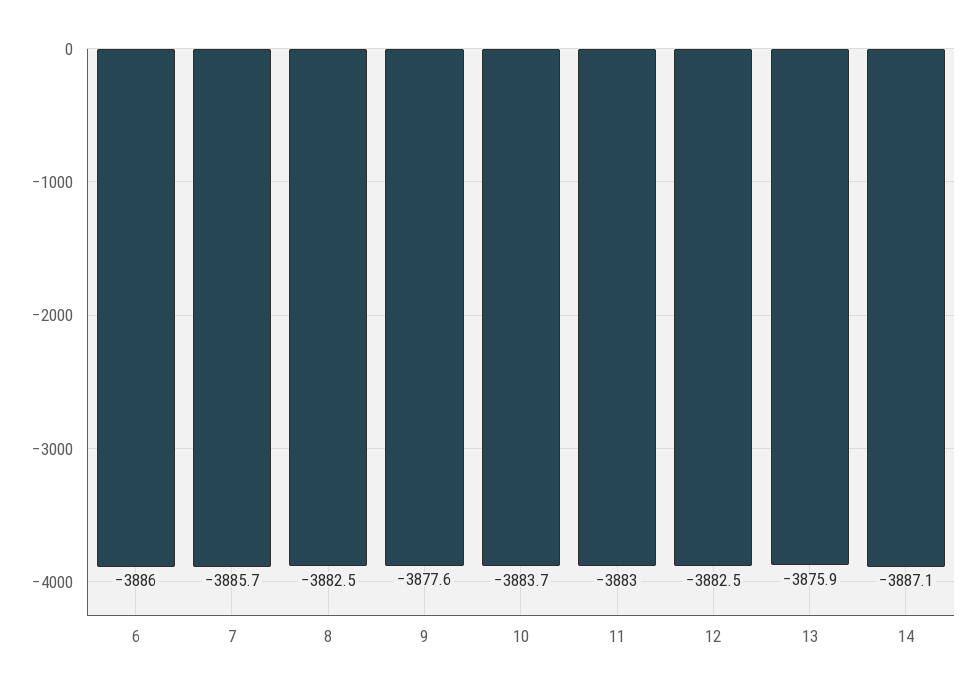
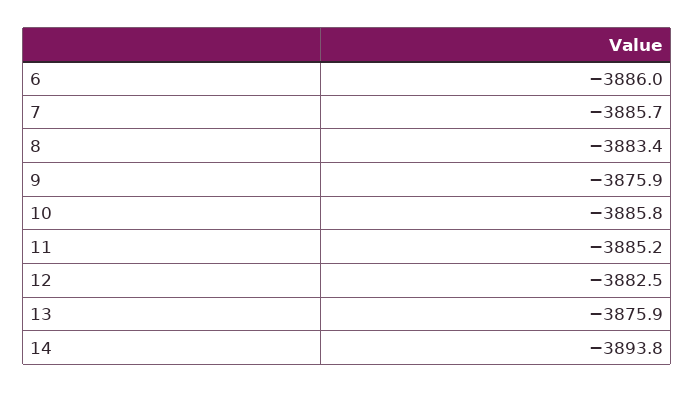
8: -3882.5 -> -3883.4
9: -3877.6 -> -3875.9
10: -3883.7 -> -3885.8
11: -3883 -> -3885.2
14: -3887.1 -> -3893.8

